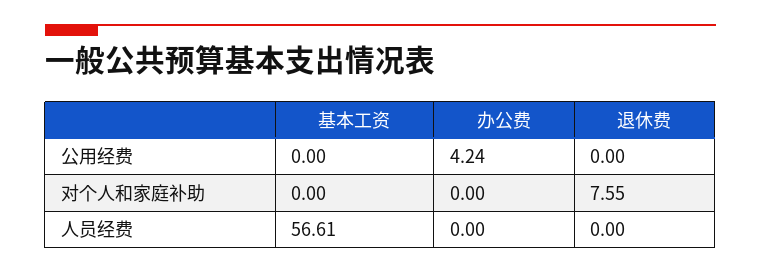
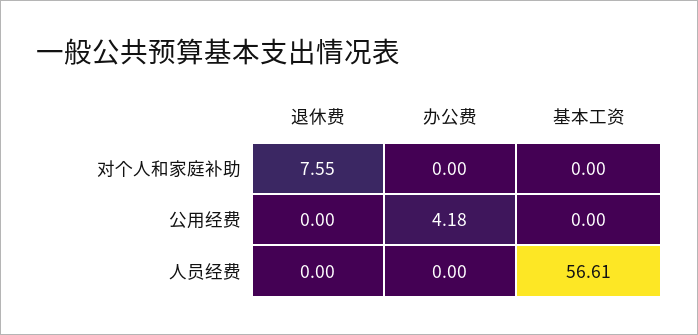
办公费, 公用经费: 4.24 -> 4.18

